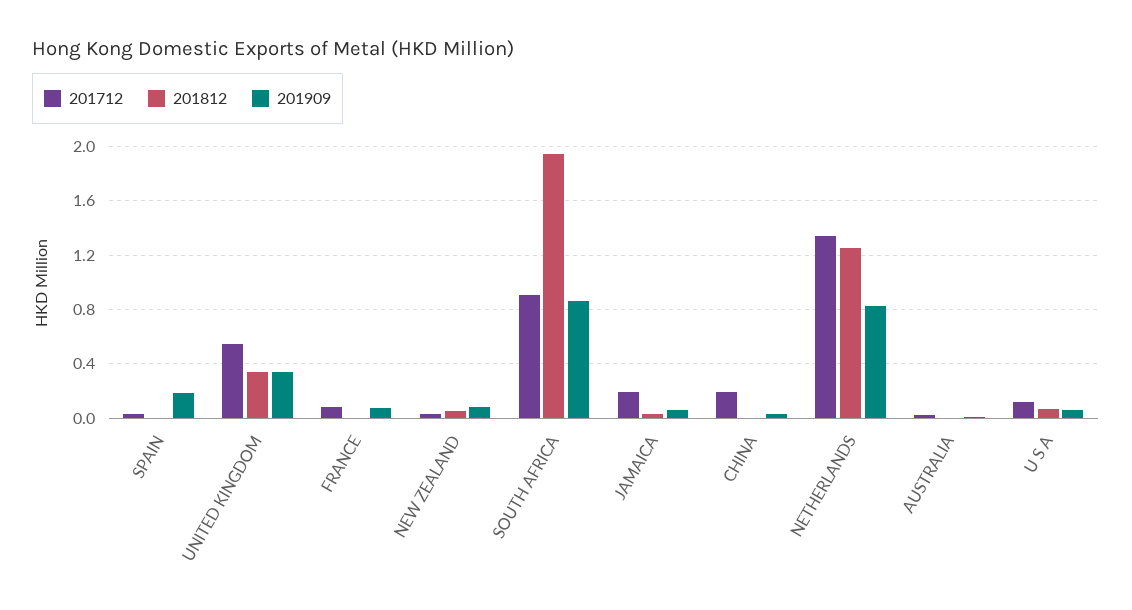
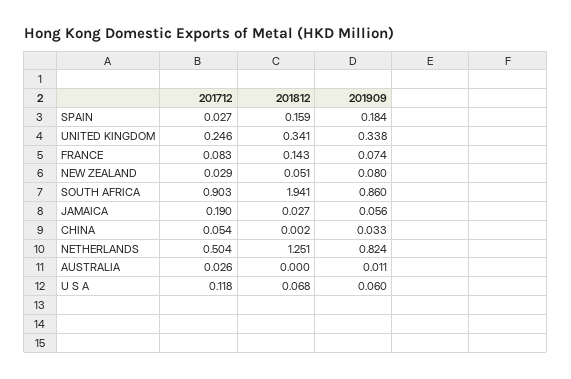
201812, SPAIN: 0 -> 0.159
201712, UNITED KINGDOM: 0.55 -> 0.246
201812, FRANCE: 0 -> 0.143
201712, CHINA: 0.2 -> 0.054
201712, NETHERLANDS: 1.35 -> 0.504

